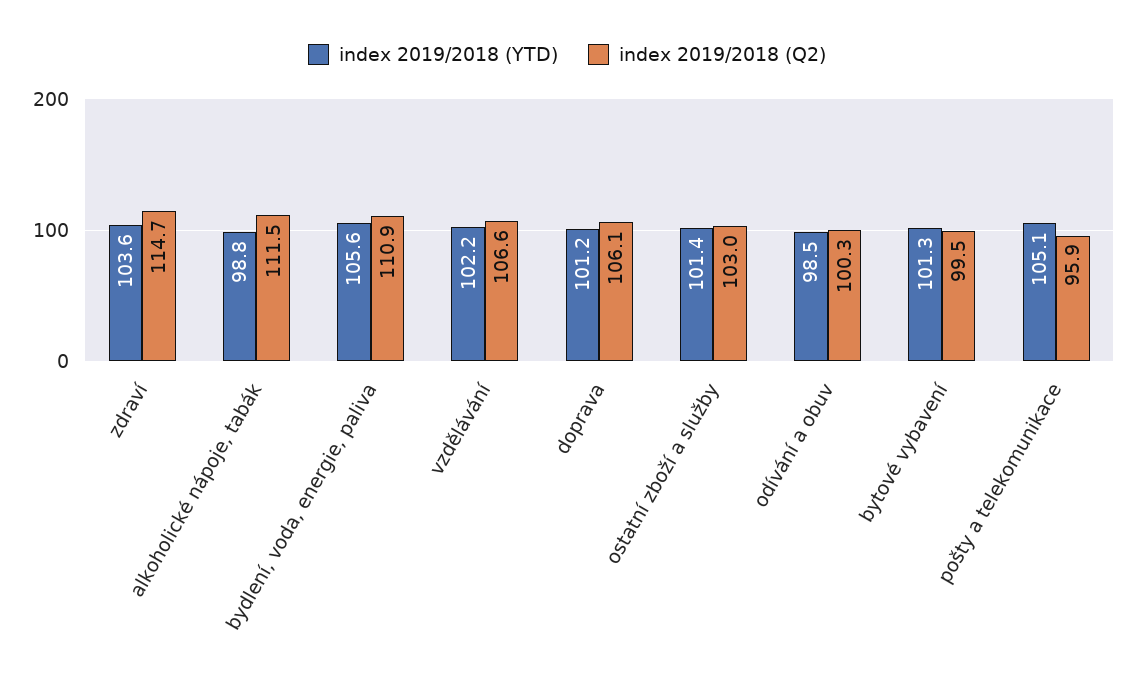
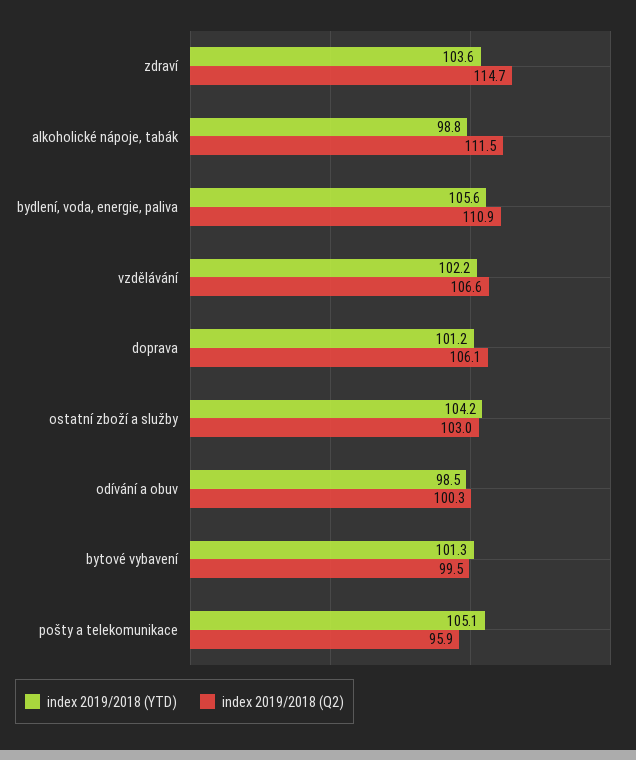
index 2019/2018 (YTD), ostatní zboží a služby: 101.4 -> 104.2

